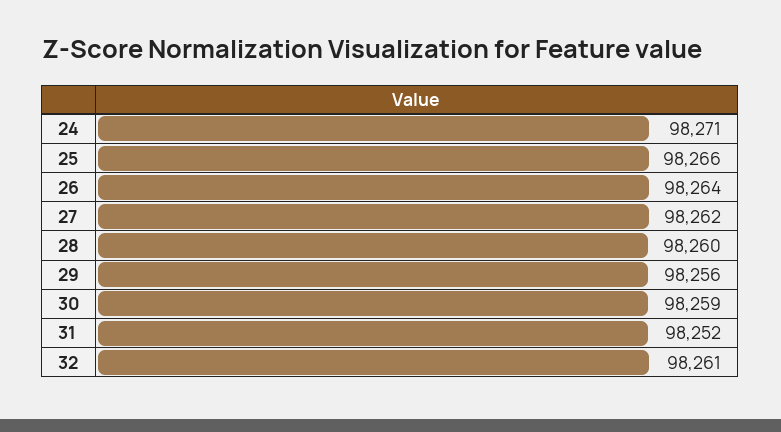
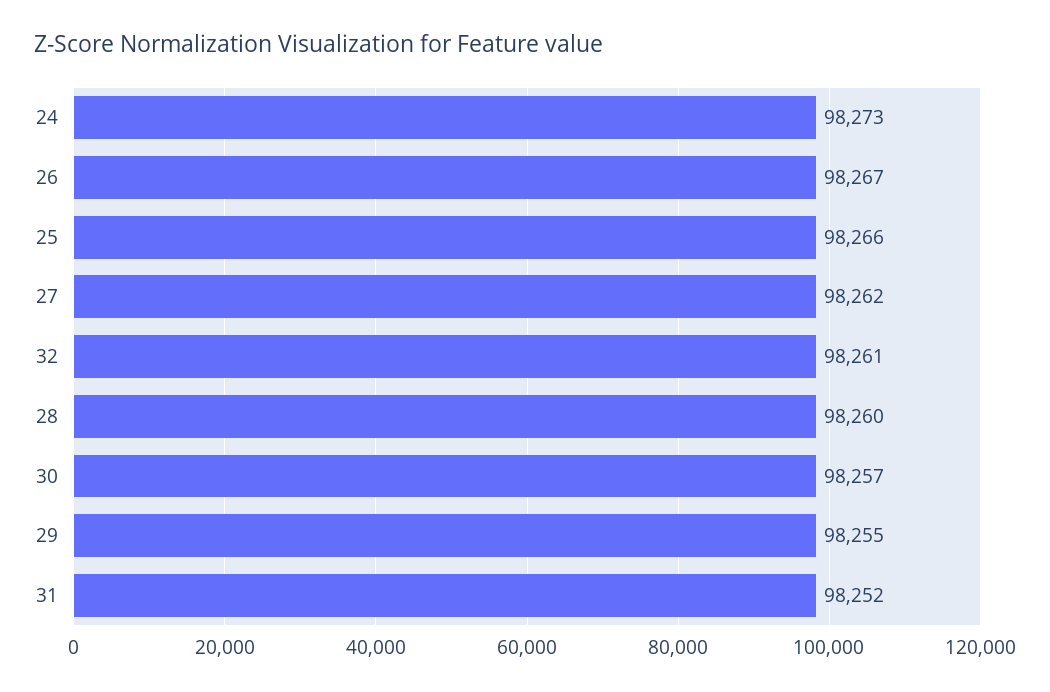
24: 98271 -> 98273
26: 98264 -> 98267
29: 98256 -> 98255
30: 98259 -> 98257

